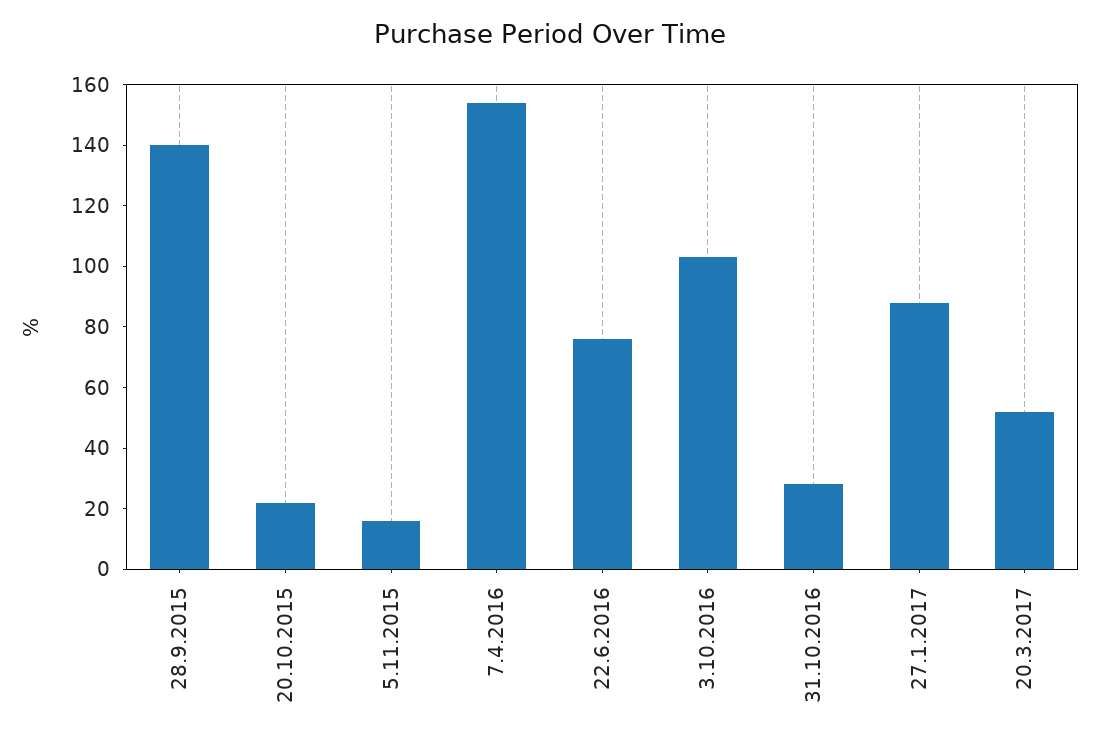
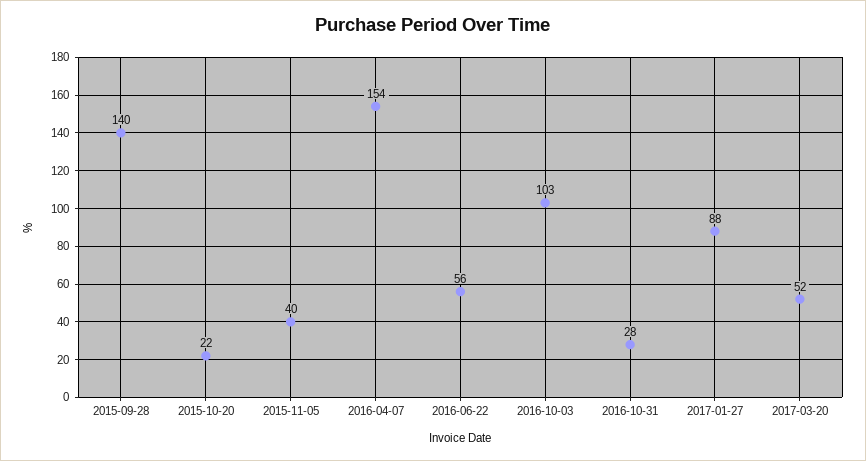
5.11.2015: 15 -> 40
22.6.2016: 75 -> 56

